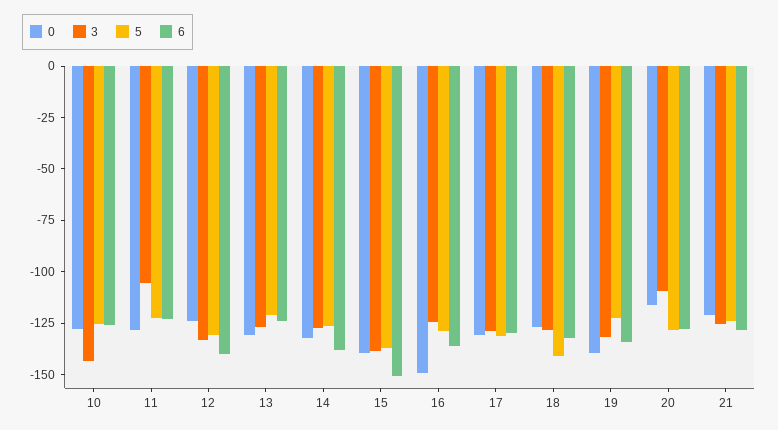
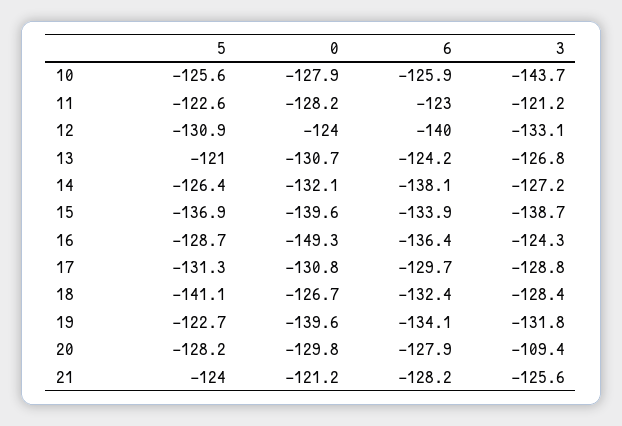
3, 11: -105 -> -121.2
6, 15: -150 -> -133.9
0, 20: -115 -> -129.8

